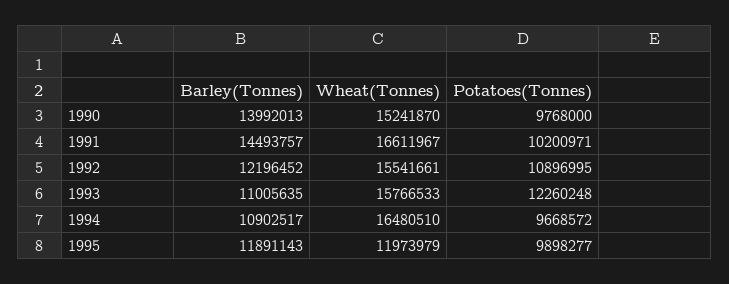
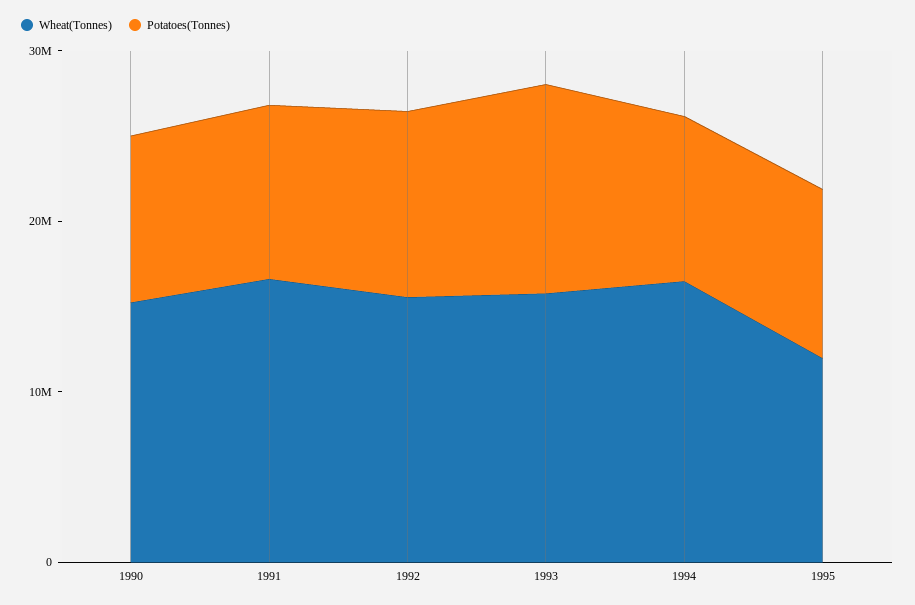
Barley(Tonnes), 1990: 13992013 -> none
Barley(Tonnes), 1991: 14493757 -> none
Barley(Tonnes), 1992: 12196452 -> none
Barley(Tonnes), 1993: 11005635 -> none
Barley(Tonnes), 1994: 10902517 -> none
Barley(Tonnes), 1995: 11891143 -> none

